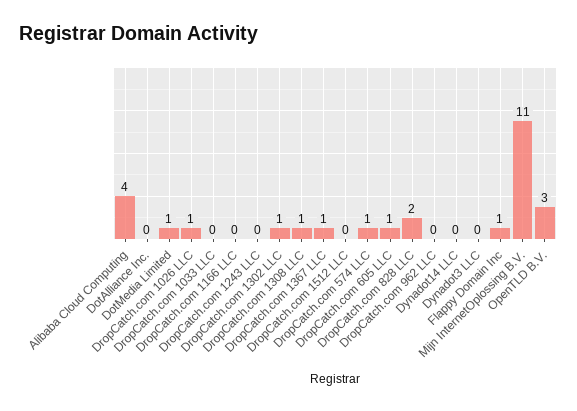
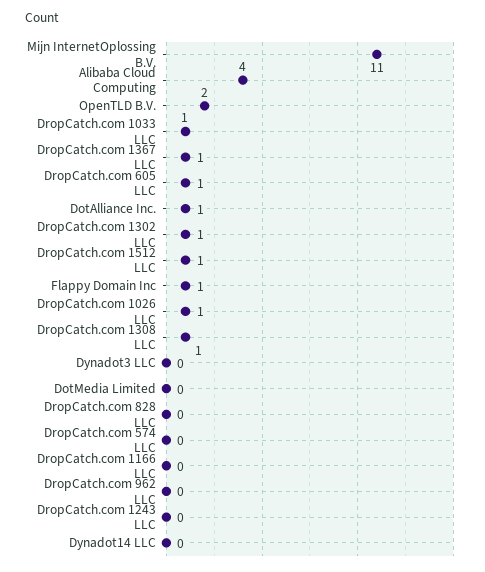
DotAlliance Inc.: 0 -> 1
DotMedia Limited: 1 -> 0
DropCatch.com 1033 LLC: 0 -> 1
DropCatch.com 1512 LLC: 0 -> 1
DropCatch.com 574 LLC: 1 -> 0
DropCatch.com 828 LLC: 2 -> 0
OpenTLD B.V.: 3 -> 2

